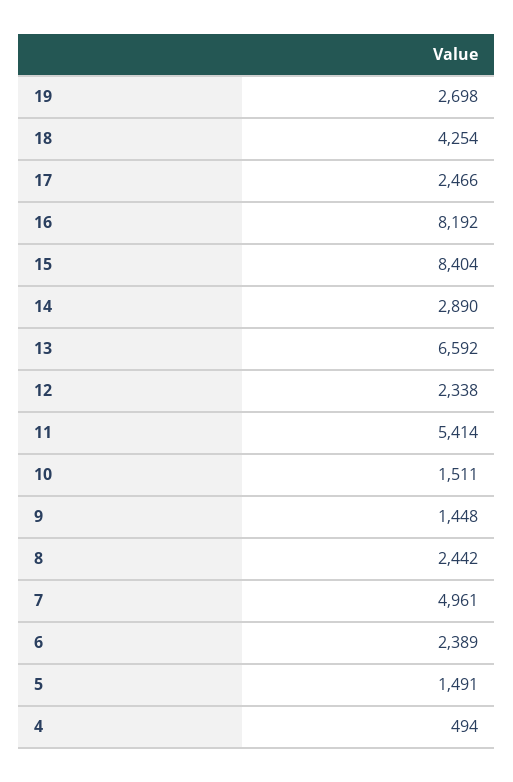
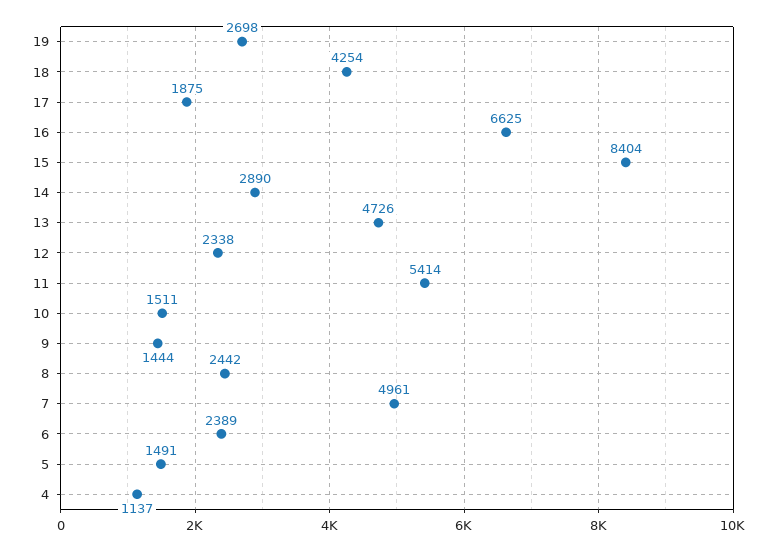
17: 2466 -> 1875
16: 8192 -> 6625
13: 6592 -> 4726
9: 1448 -> 1444
4: 494 -> 1137

